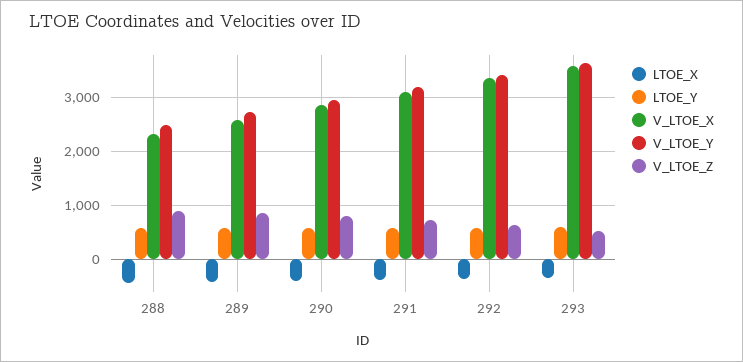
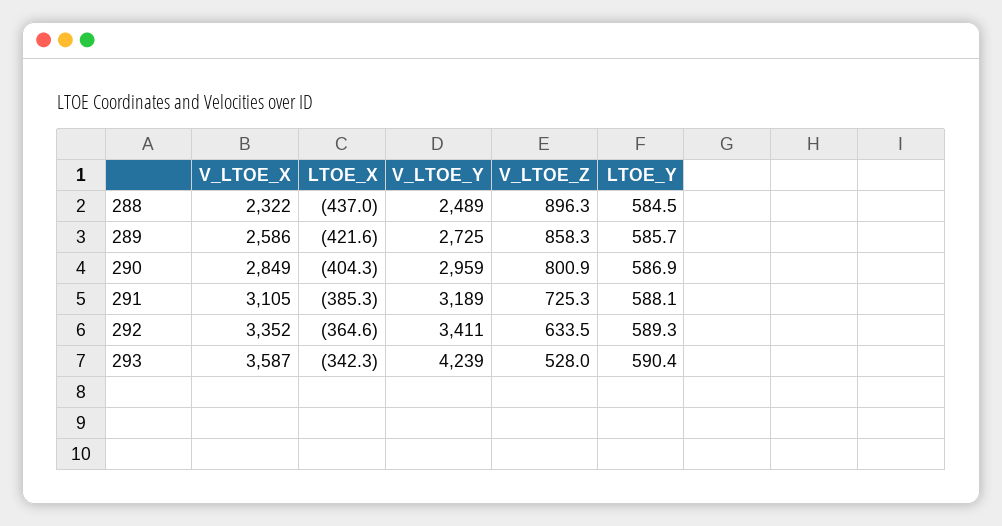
V_LTOE_Y, 293: 3600 -> 4239

